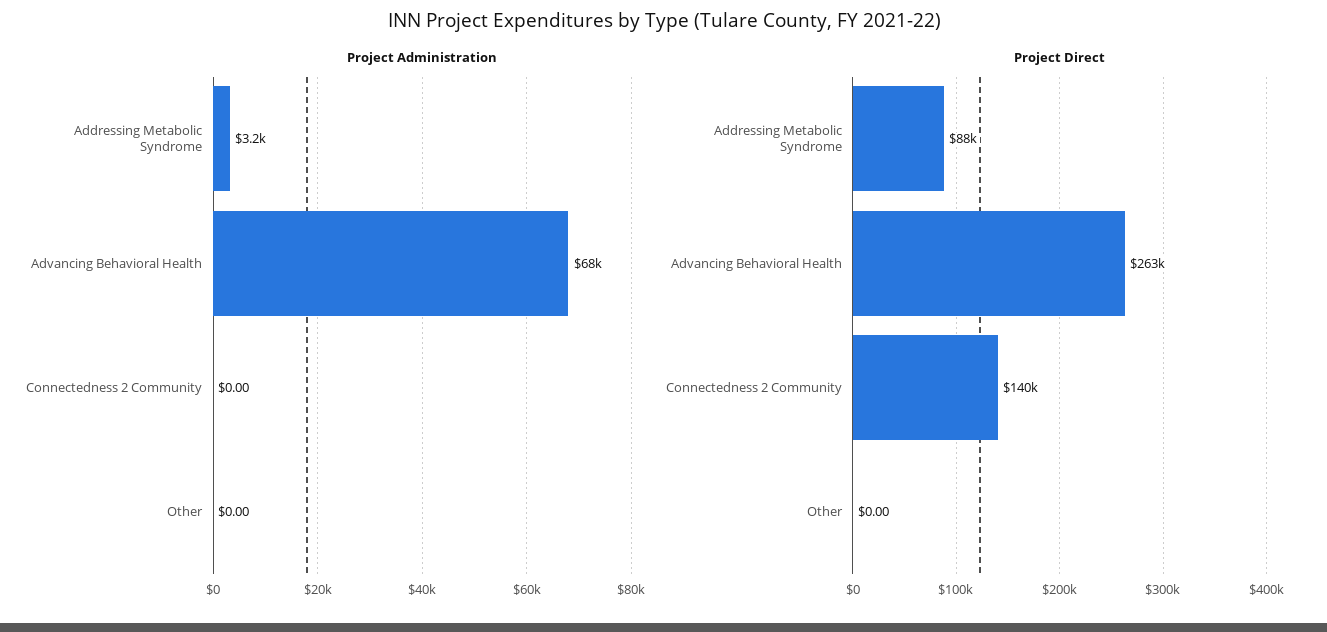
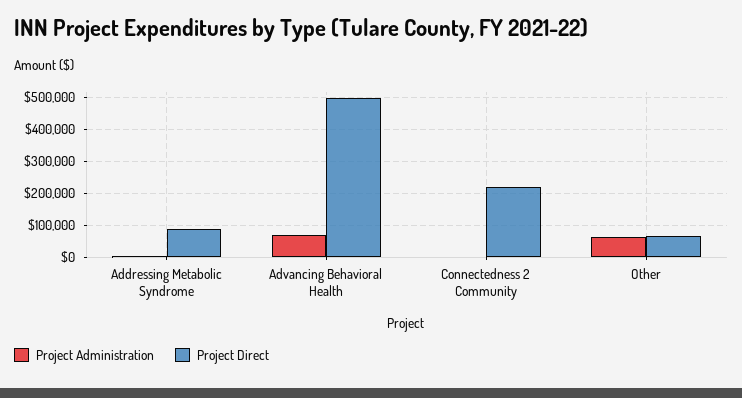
Project Administration, Other: 0 -> 60000
Project Direct, Advancing Behavioral Health: 263000 -> 500000
Project Direct, Connectedness 2 Community: 140000 -> 220000
Project Direct, Other: 0 -> 60000

